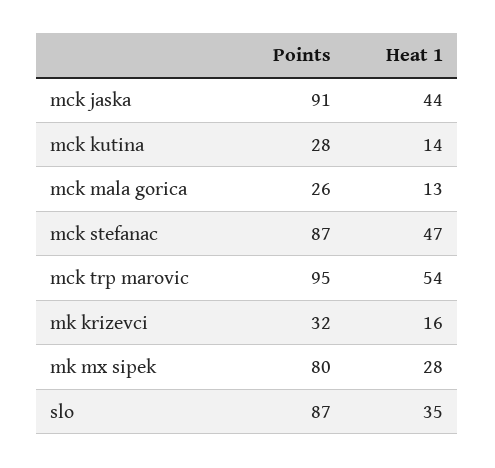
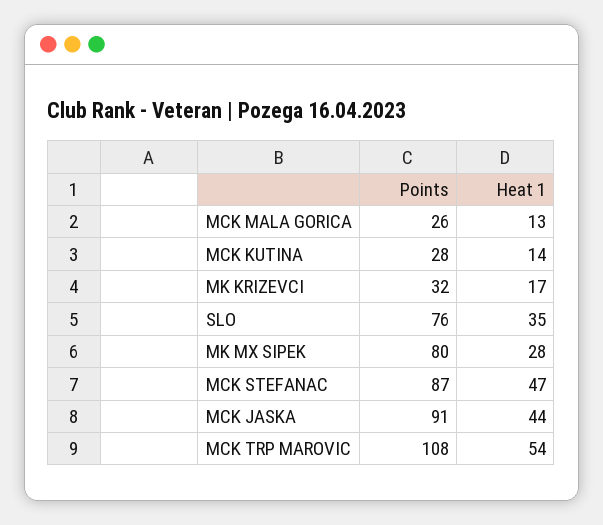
Points, mck trp marovic: 95 -> 108
Heat 1, mk krizevci: 16 -> 17
Points, slo: 87 -> 76

